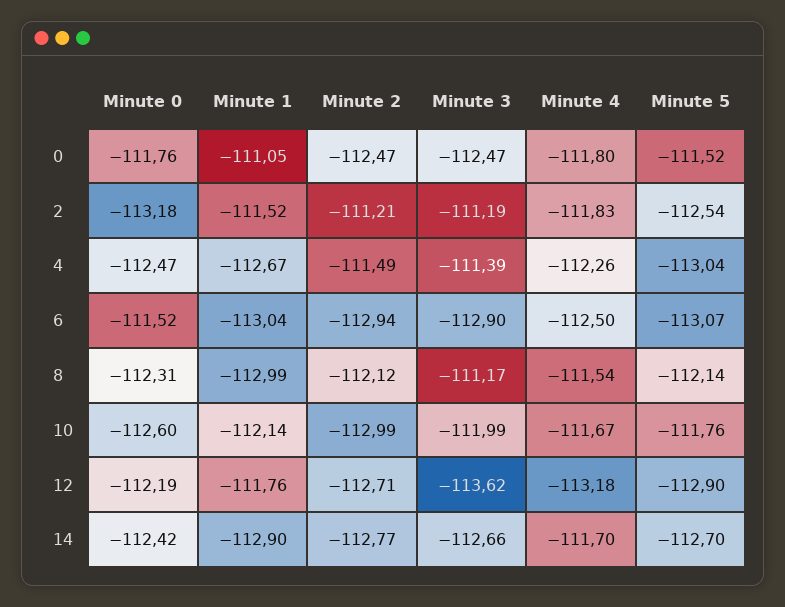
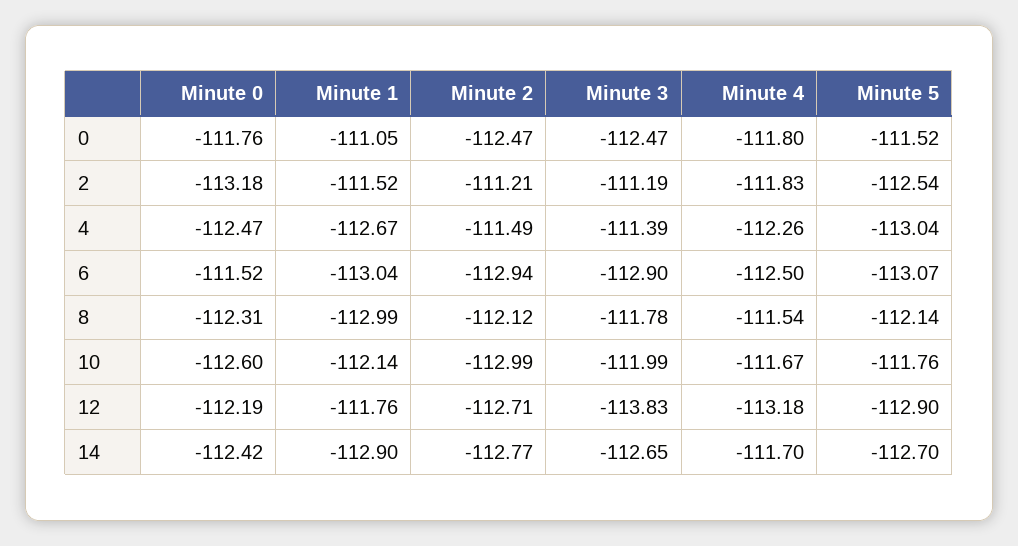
Minute 3, 8: -111.17 -> -111.78
Minute 3, 12: -113.62 -> -113.83
Minute 3, 14: -112.66 -> -112.65

